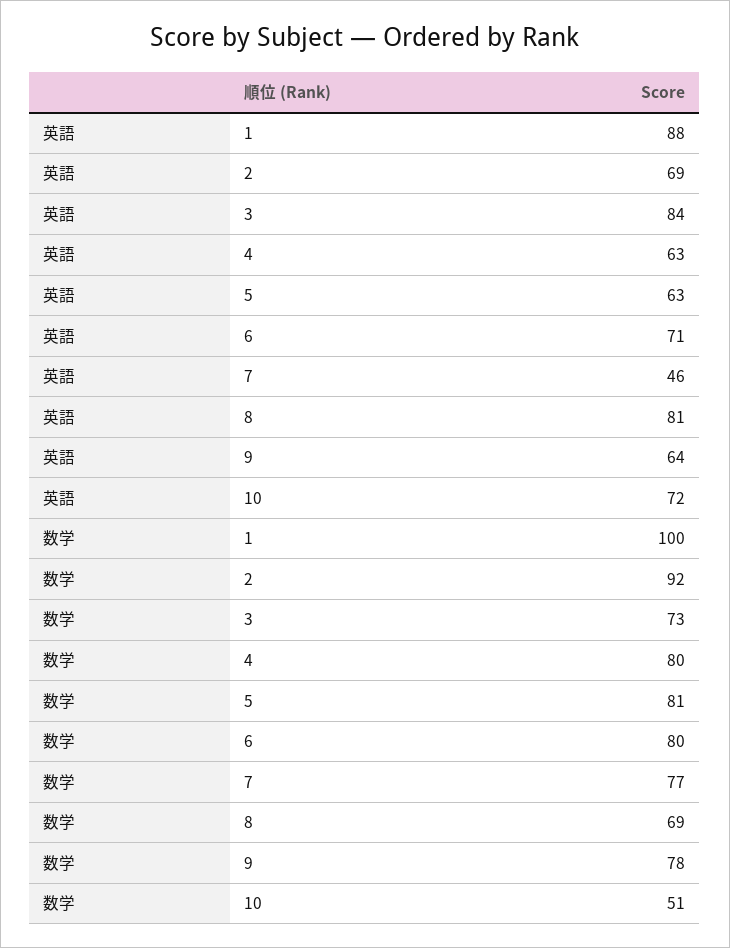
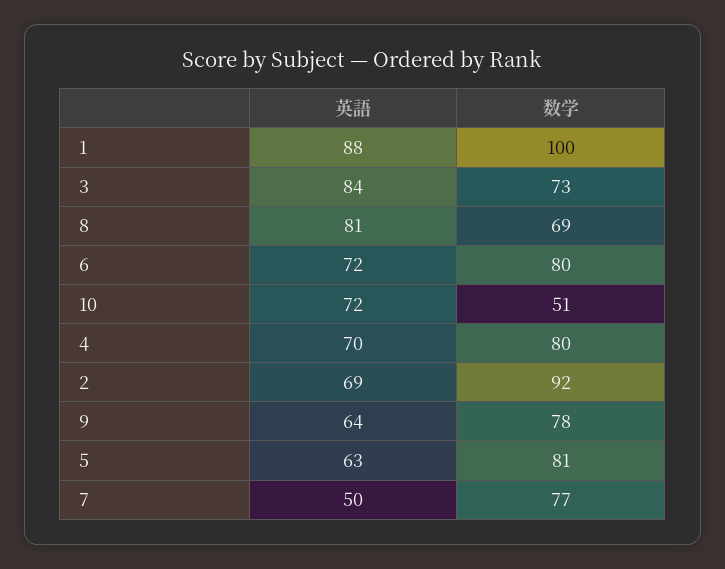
英語, 4: 63 -> 70
英語, 6: 71 -> 72
英語, 7: 46 -> 50

